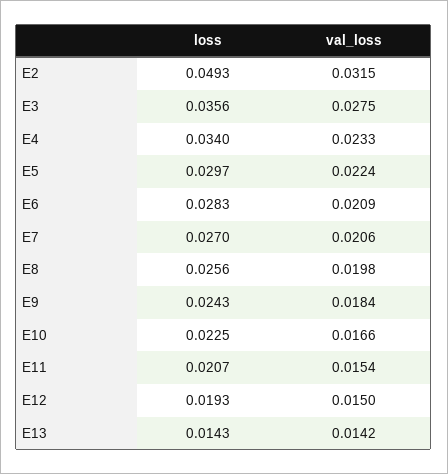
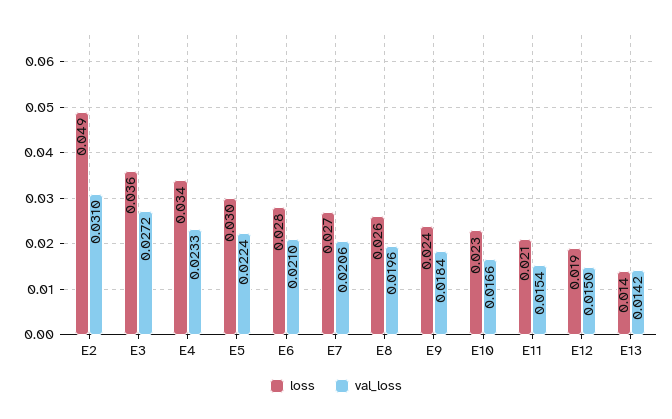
val_loss, E2: 0.0315 -> 0.031
val_loss, E3: 0.0275 -> 0.0272
val_loss, E6: 0.0209 -> 0.021
val_loss, E8: 0.0198 -> 0.0196

